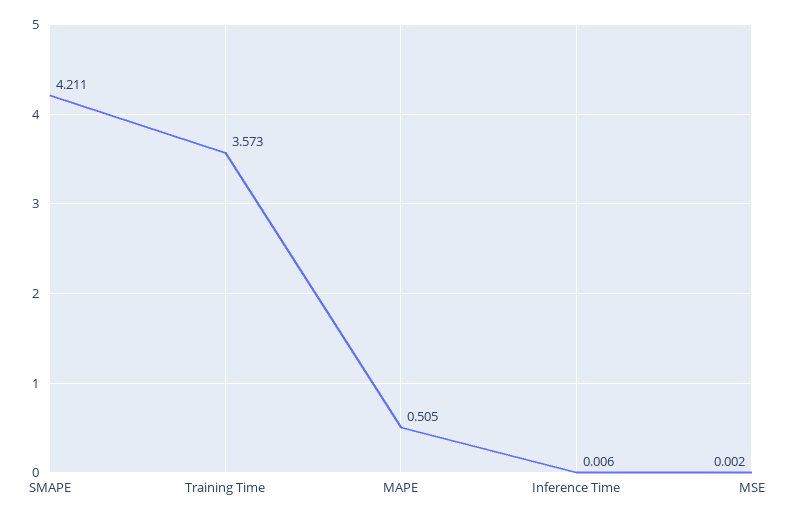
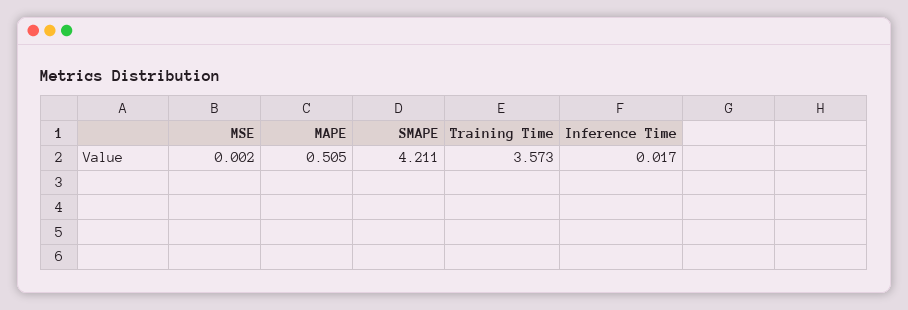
Inference Time: 0.006 -> 0.017

